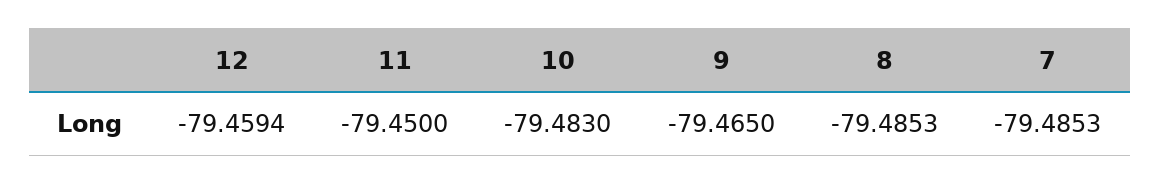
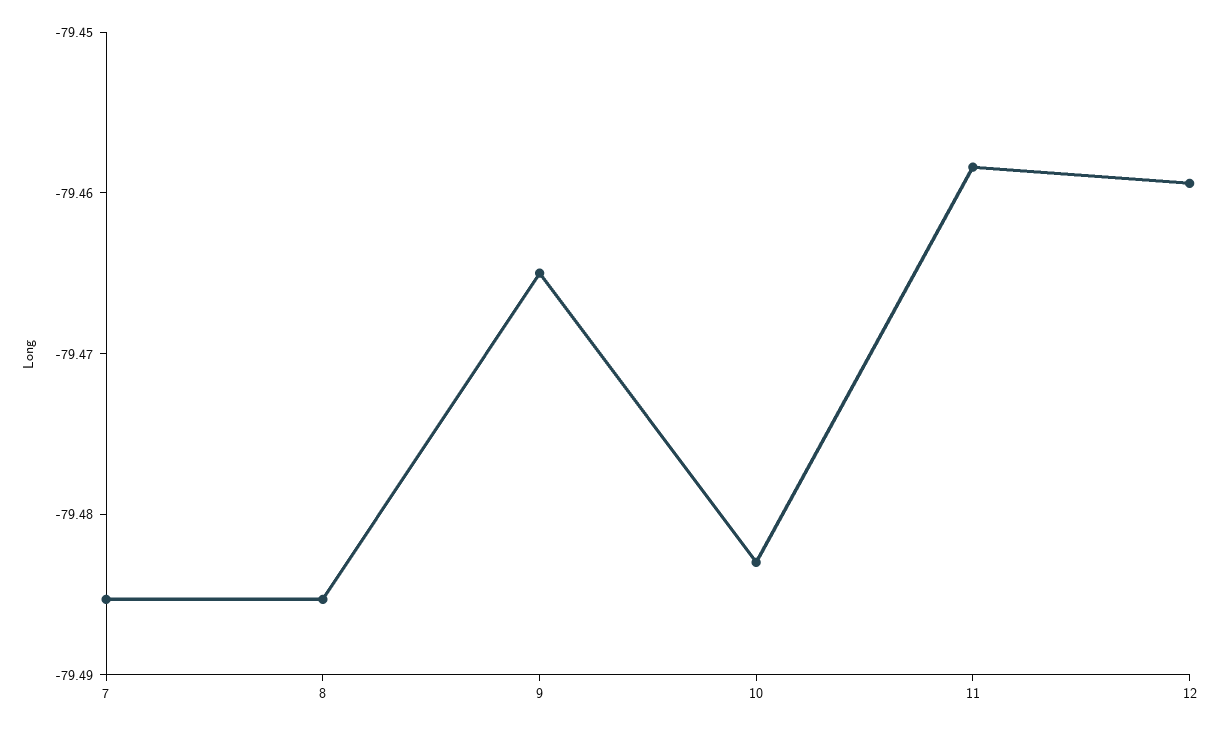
11: -79.45 -> -79.458

